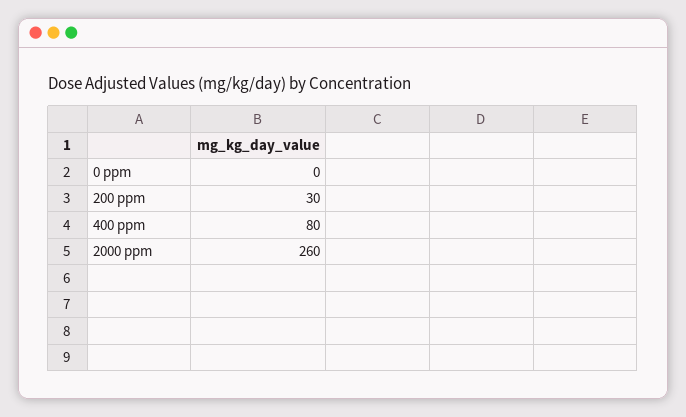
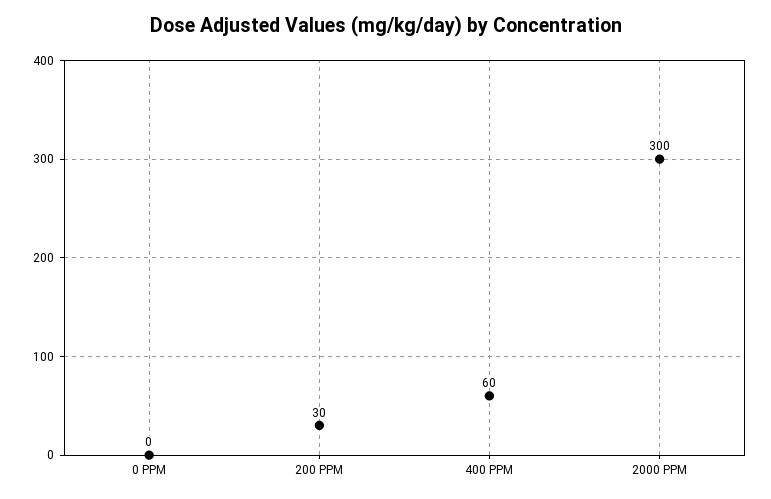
400 ppm: 80 -> 60
2000 ppm: 260 -> 300

